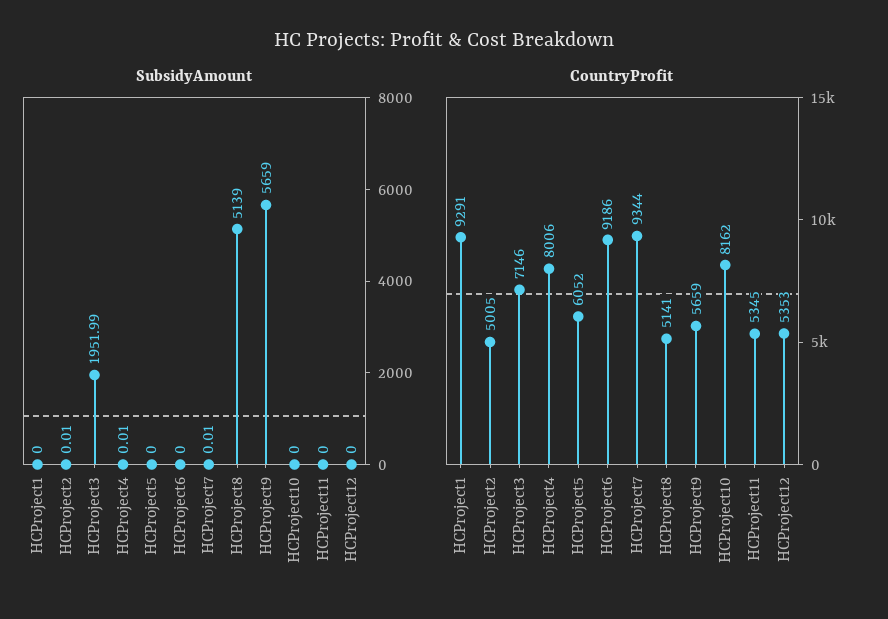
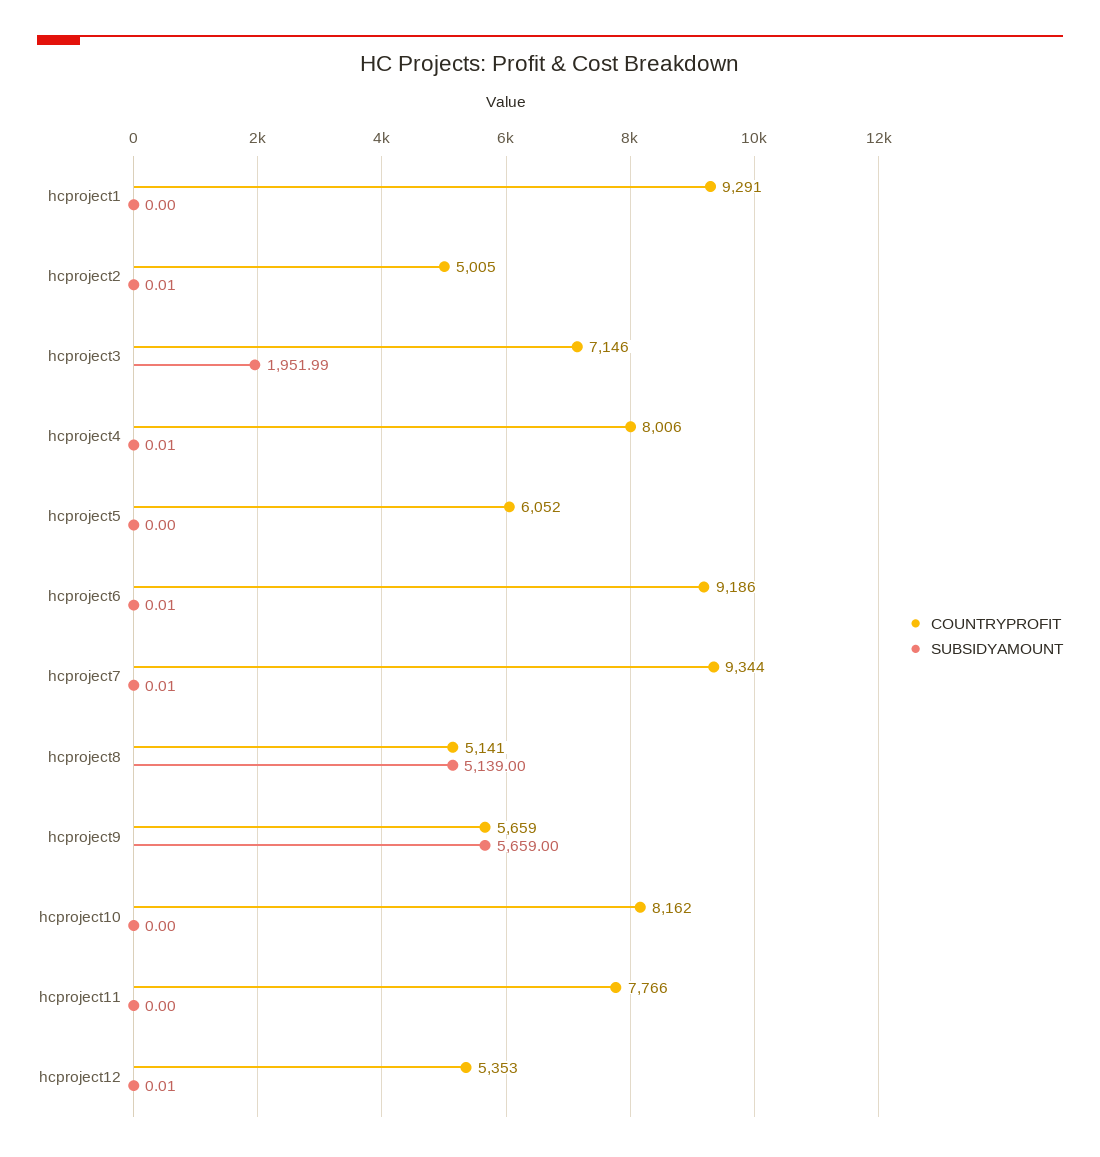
SubsidyAmount, HCProject6: 0 -> 0.01
SubsidyAmount, HCProject12: 0 -> 0.01
CountryProfit, HCProject11: 5345 -> 7766

